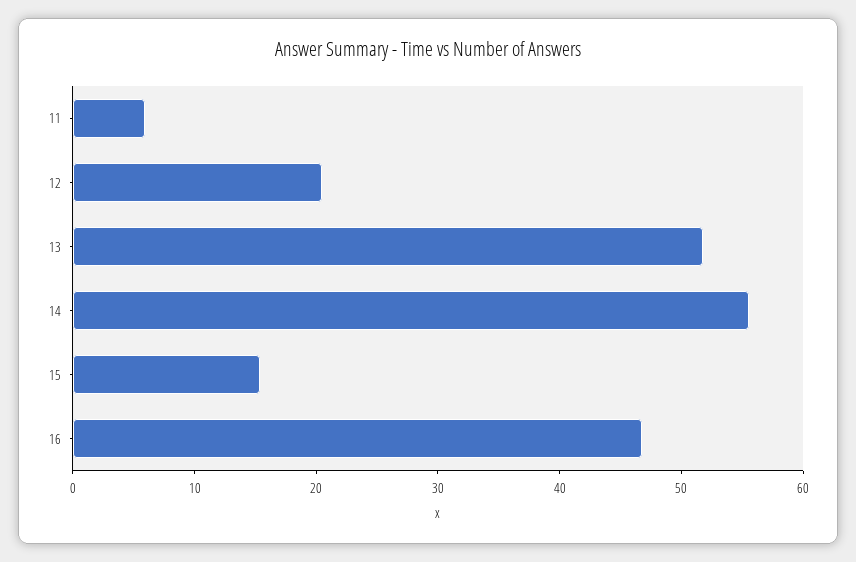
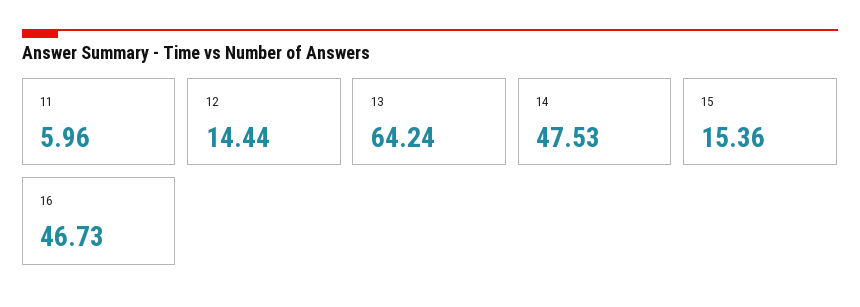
12: 20 -> 14.44
13: 52 -> 64.24
14: 56 -> 47.53

